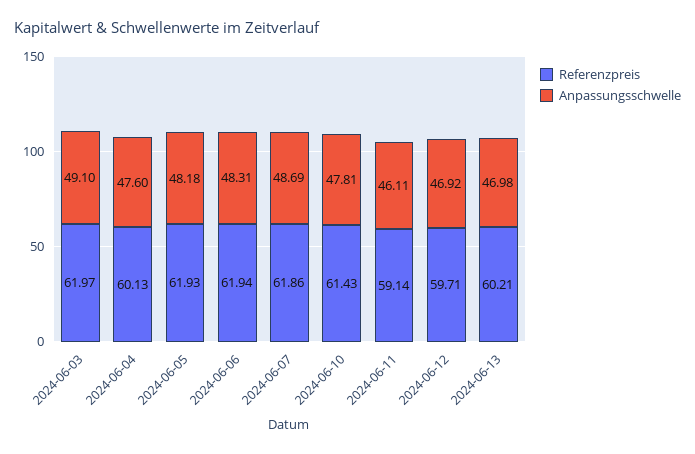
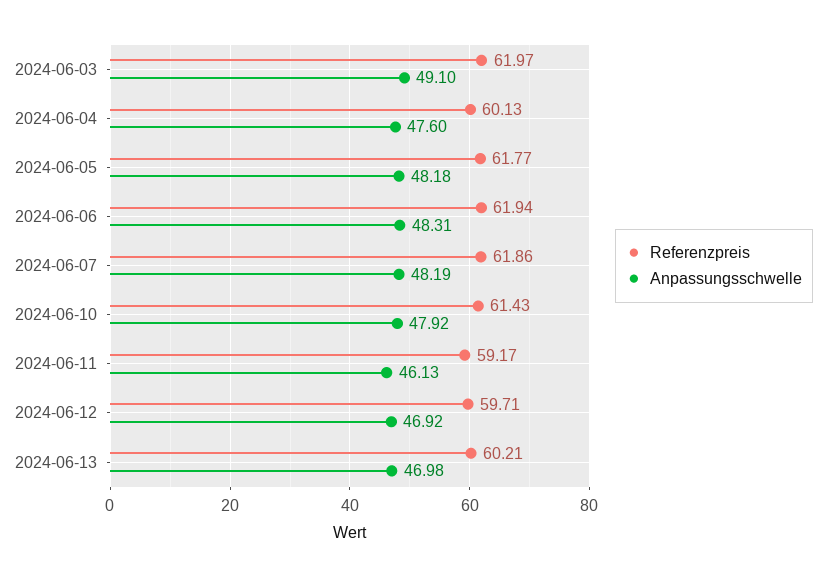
Referenzpreis, 2024-06-05: 61.93 -> 61.77
Anpassungsschwelle, 2024-06-07: 48.69 -> 48.19
Anpassungsschwelle, 2024-06-10: 47.81 -> 47.92
Referenzpreis, 2024-06-11: 59.14 -> 59.17
Anpassungsschwelle, 2024-06-11: 46.11 -> 46.13

